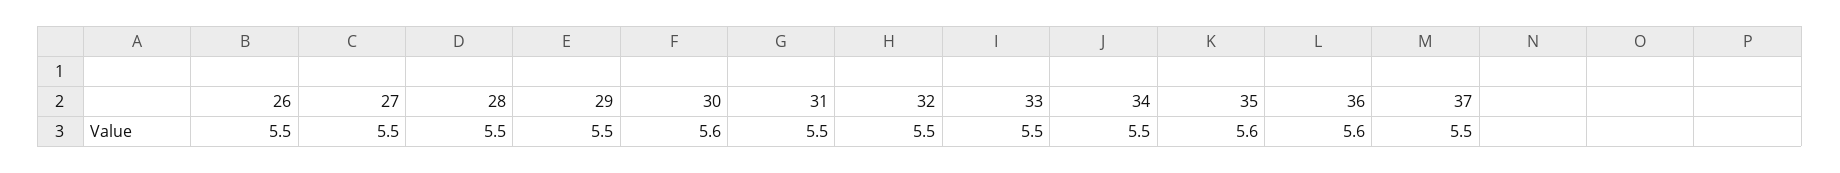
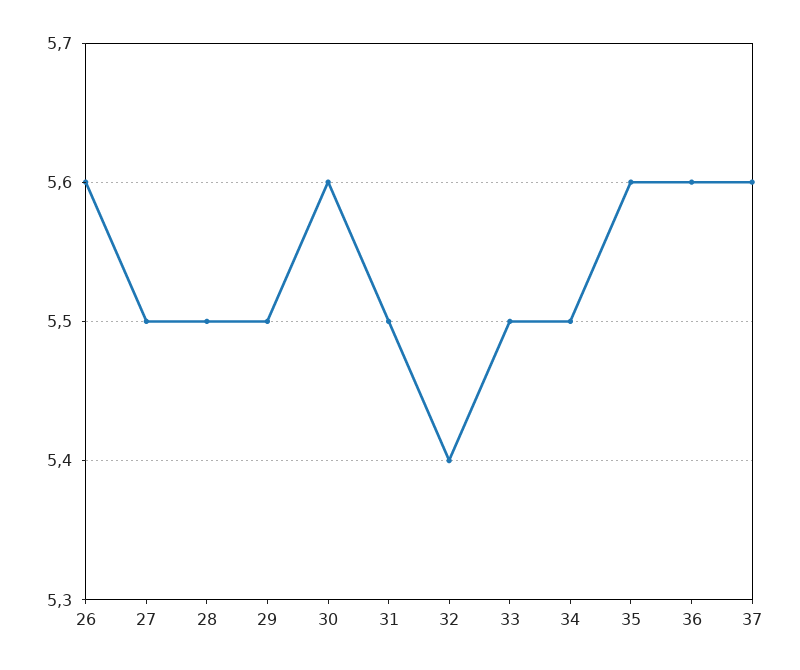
26: 5.5 -> 5.6
32: 5.5 -> 5.4
37: 5.5 -> 5.6

